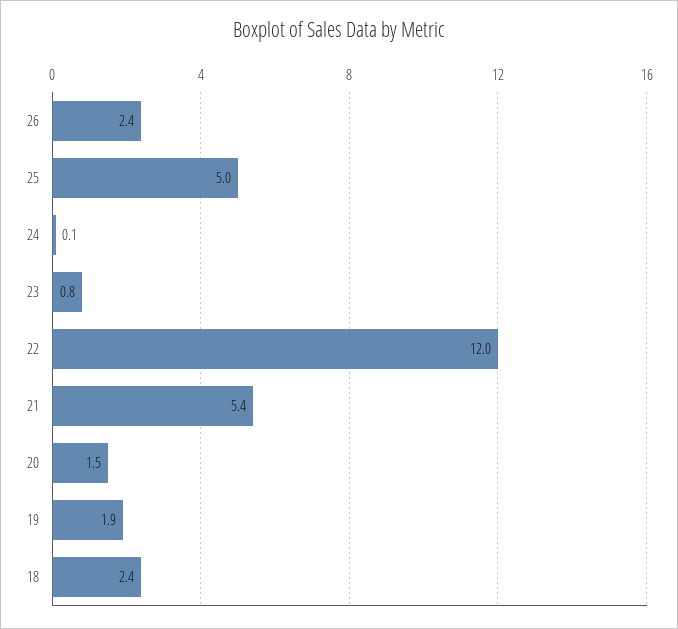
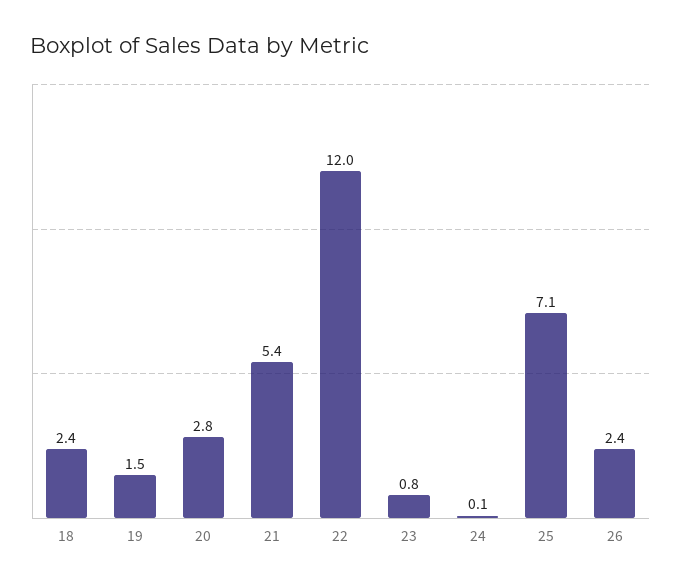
25: 5 -> 7.1
20: 1.5 -> 2.8
19: 1.9 -> 1.5

